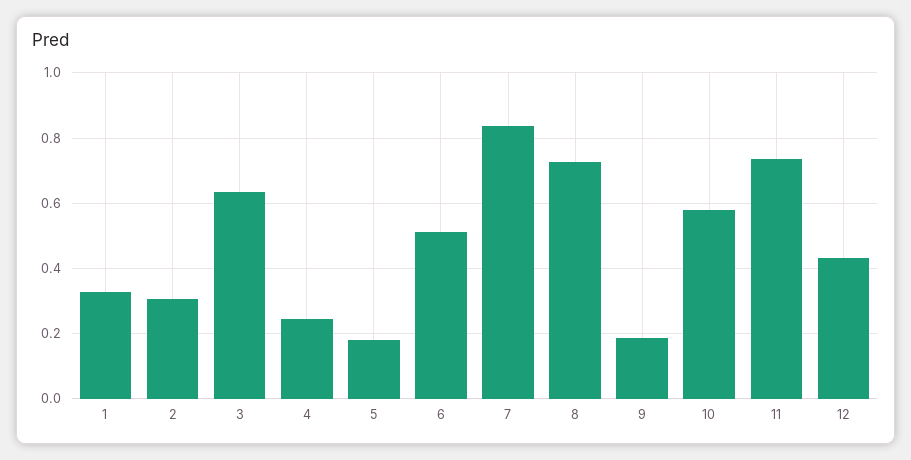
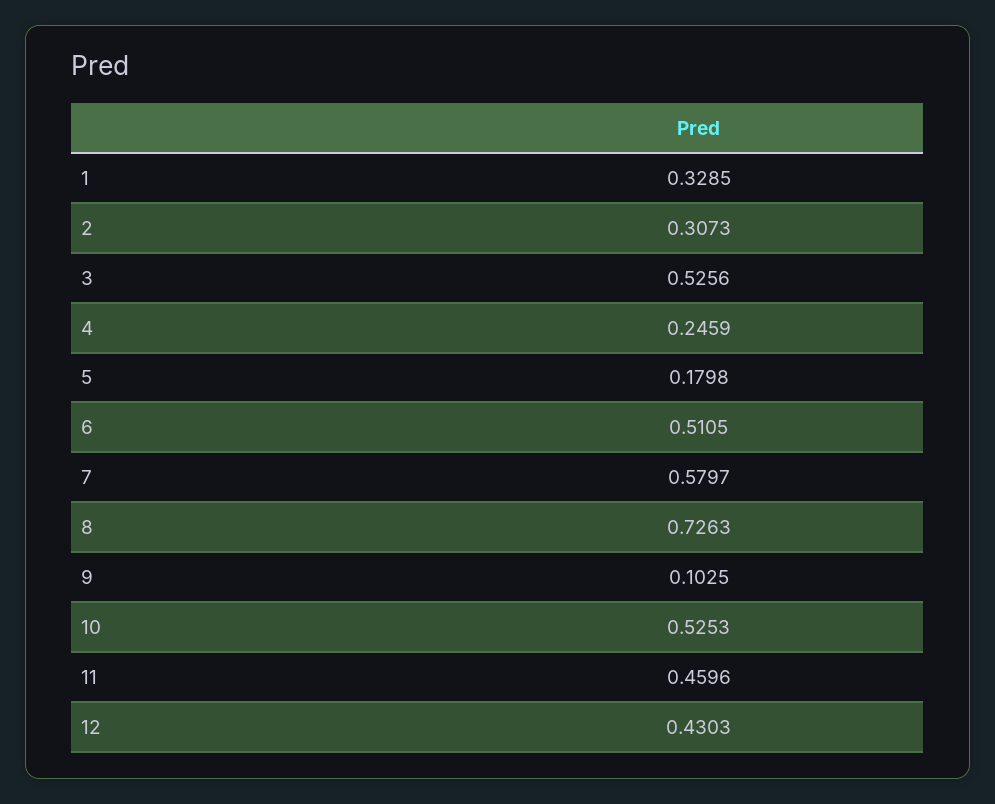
3: 0.64 -> 0.5256
7: 0.84 -> 0.5797
9: 0.18 -> 0.1025
10: 0.58 -> 0.5253
11: 0.74 -> 0.4596

